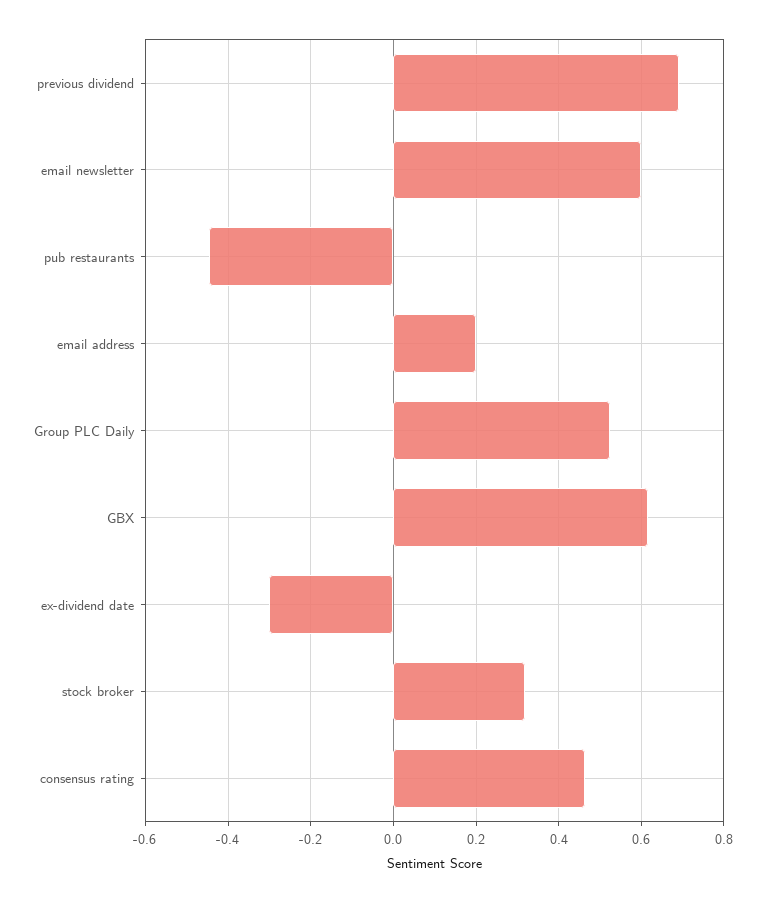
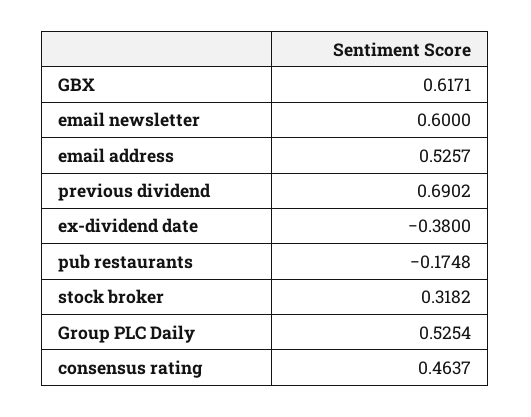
pub restaurants: -0.44 -> -0.1748
email address: 0.2 -> 0.5257
ex-dividend date: -0.3 -> -0.38

